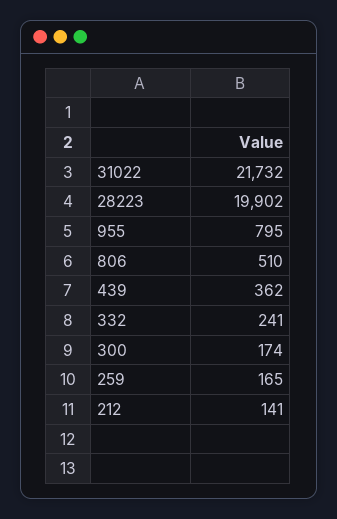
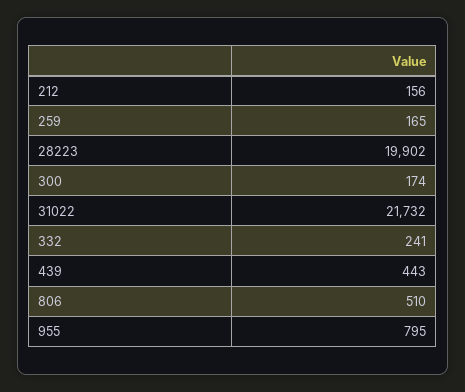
439: 362 -> 443
212: 141 -> 156

